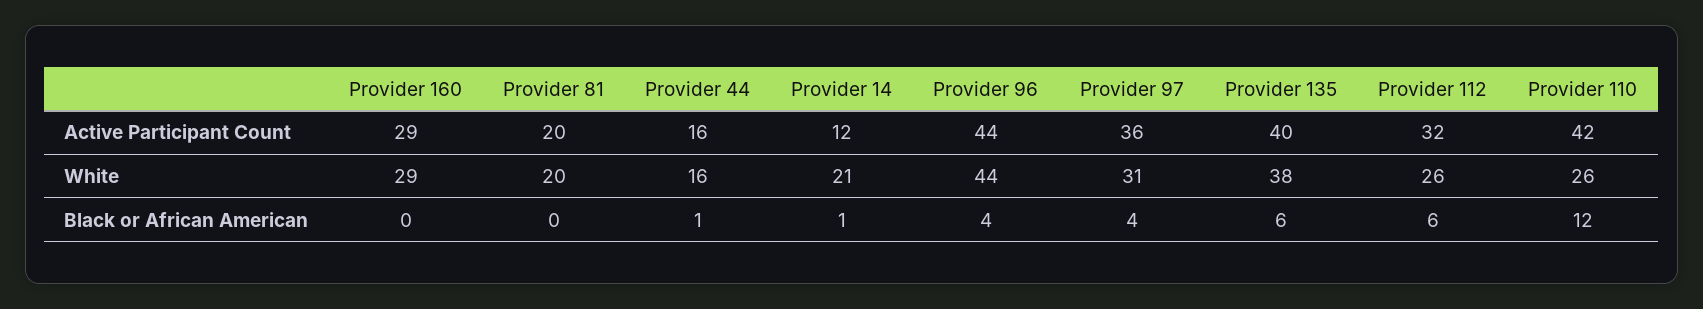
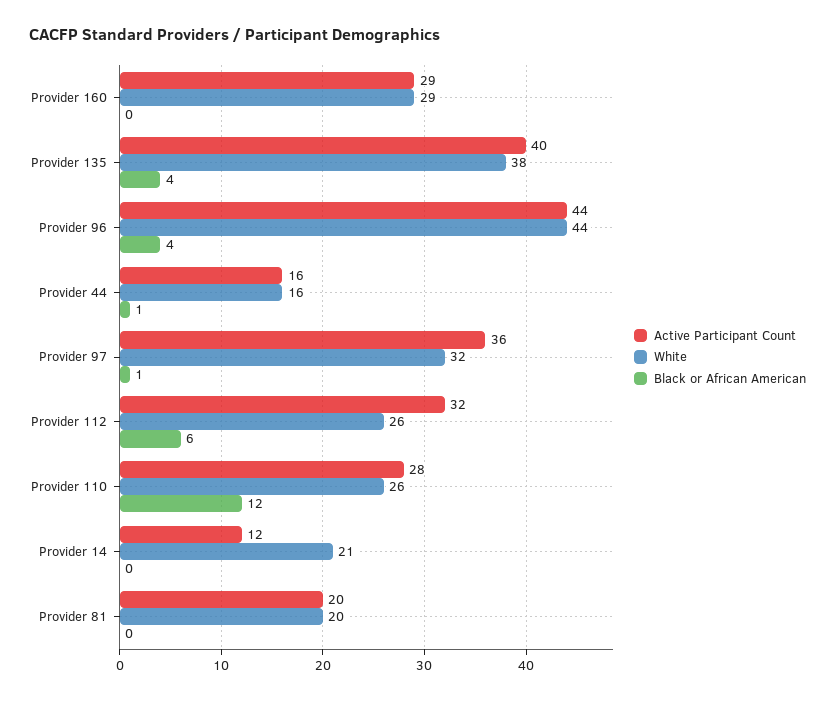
Active Participant Count, Provider 110: 42 -> 28
White, Provider 97: 31 -> 32
Black or African American, Provider 14: 1 -> 0
Black or African American, Provider 97: 4 -> 1
Black or African American, Provider 135: 6 -> 4

